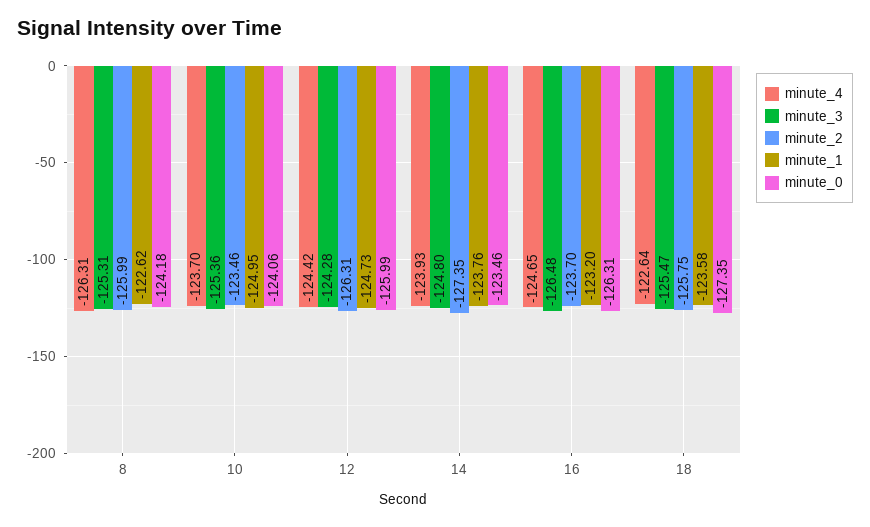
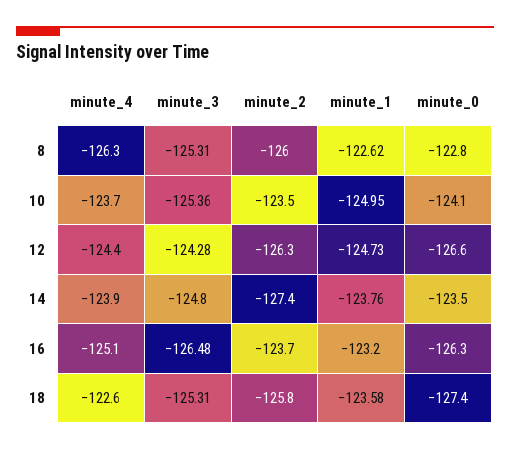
minute_0, 8: -124.18 -> -122.8
minute_0, 12: -125.99 -> -126.6
minute_4, 16: -124.65 -> -125.1
minute_3, 18: -125.47 -> -125.31

